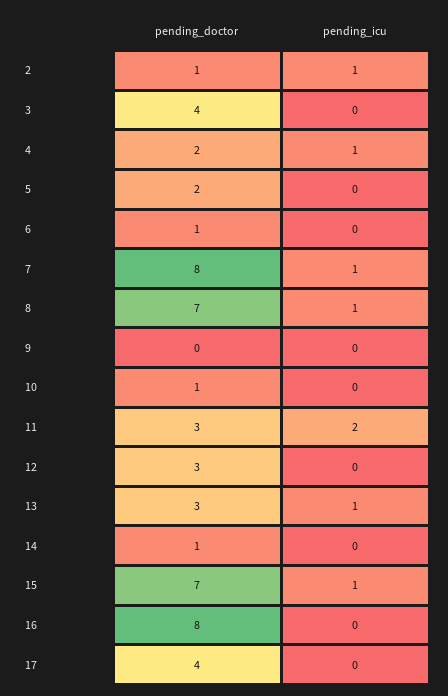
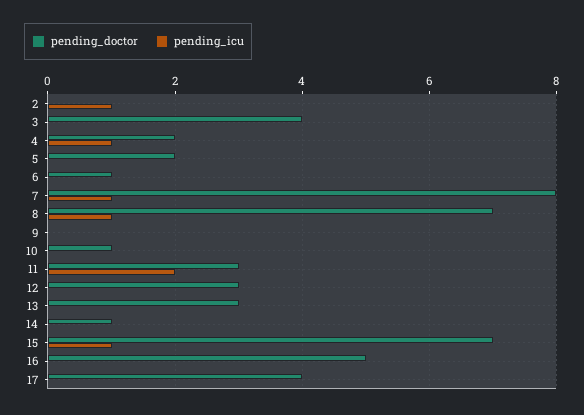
pending_doctor, 2: 1 -> 0
pending_icu, 13: 1 -> 0
pending_doctor, 16: 8 -> 5

